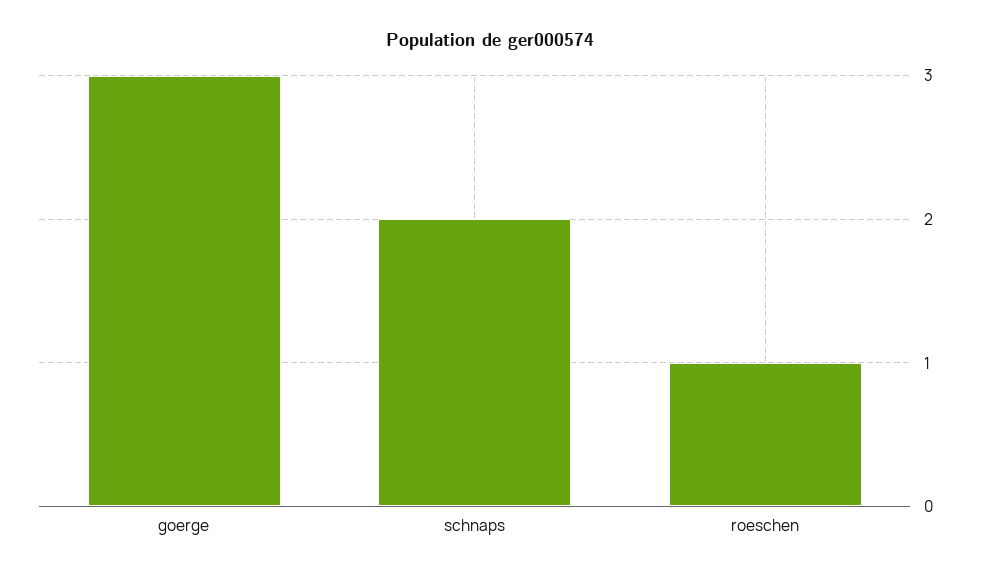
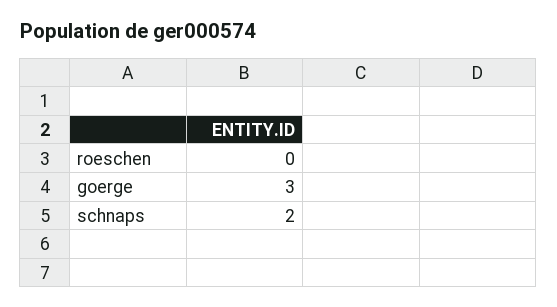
roeschen: 1 -> 0

